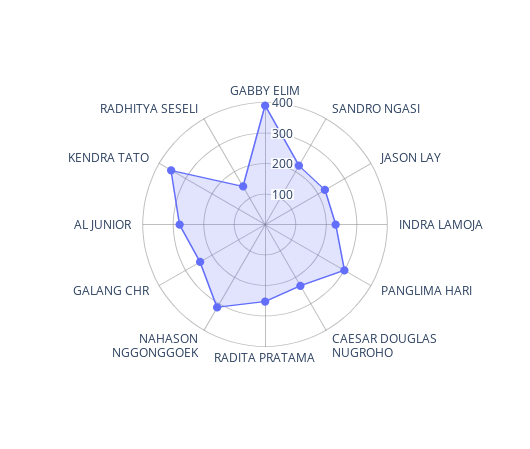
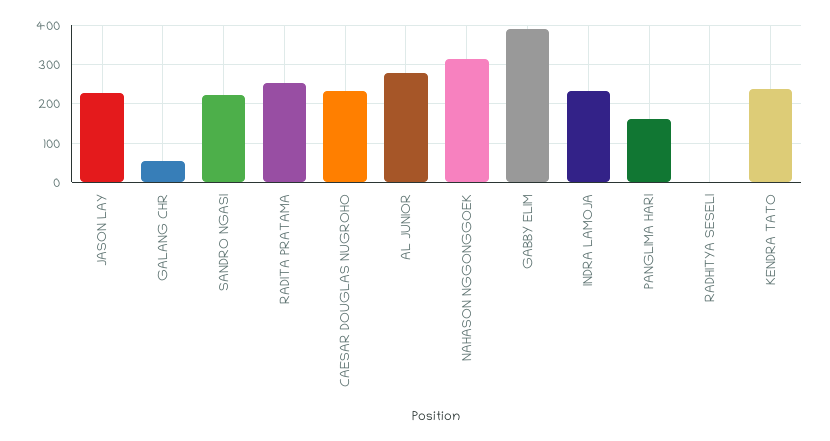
PANGLIMA HARI: 300 -> 160
GALANG CHR: 250 -> 60
KENDRA TATO: 350 -> 240
RADHITYA SESELI: 150 -> 0

